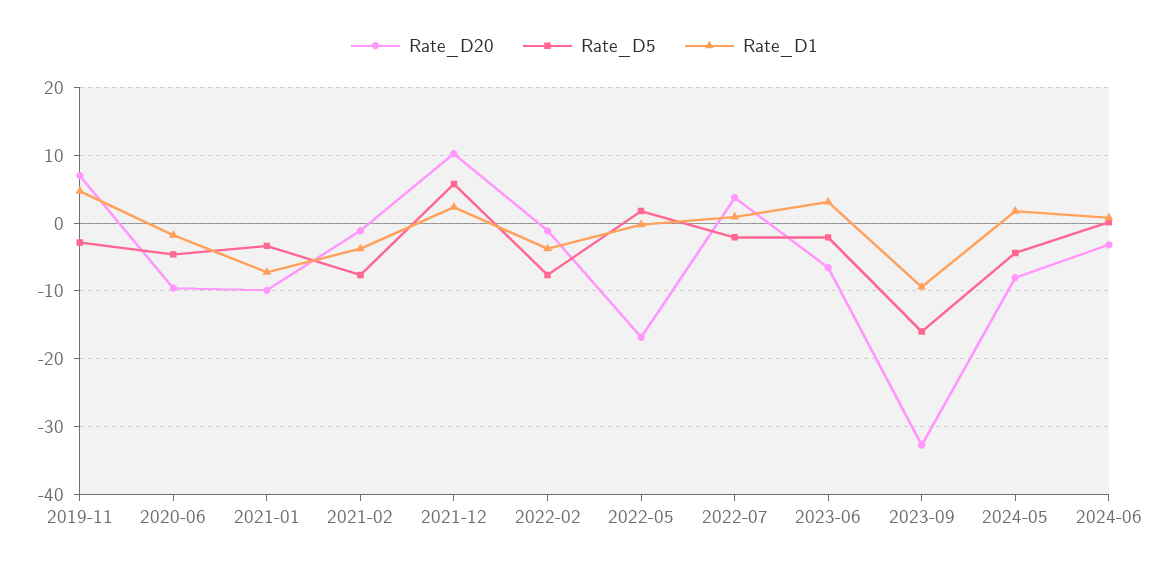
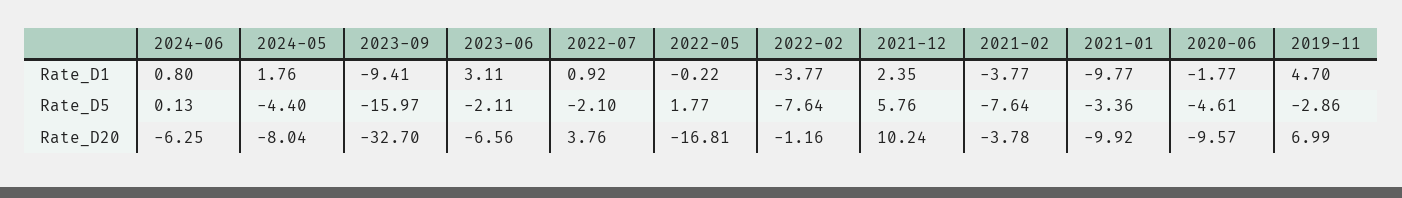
Rate_D1, 2021-01: -7 -> -9.77
Rate_D20, 2021-02: -1 -> -3.78
Rate_D20, 2024-06: -3 -> -6.25

